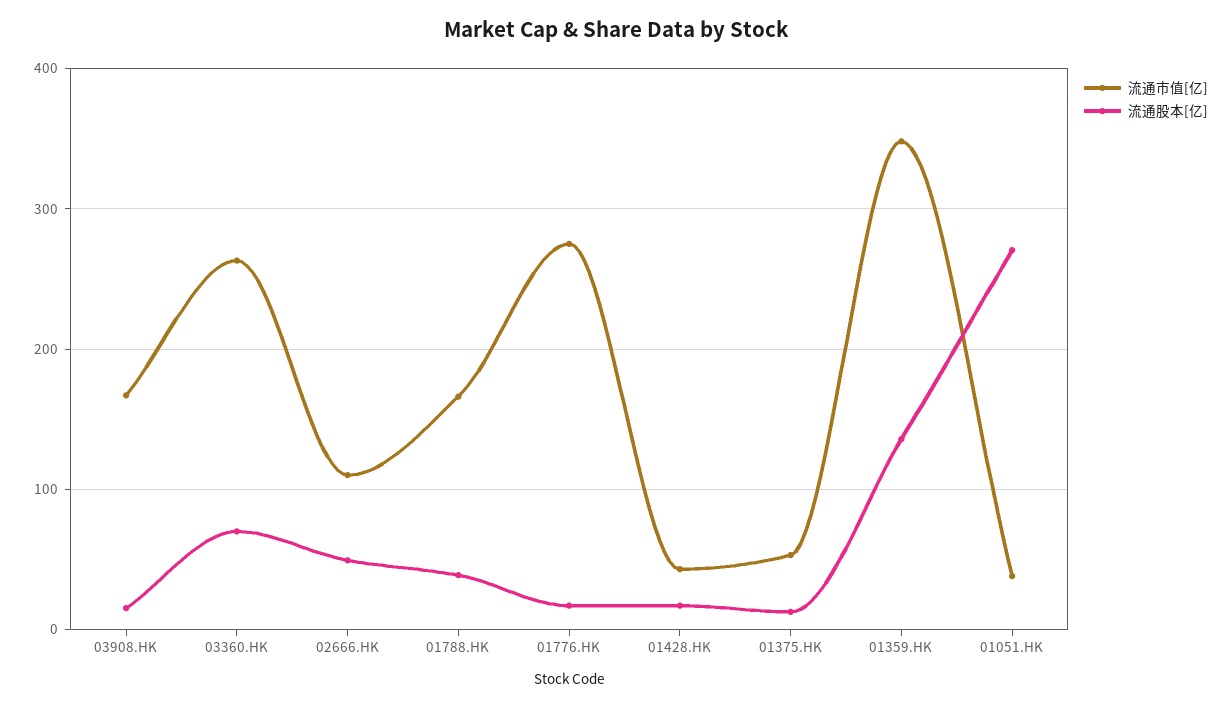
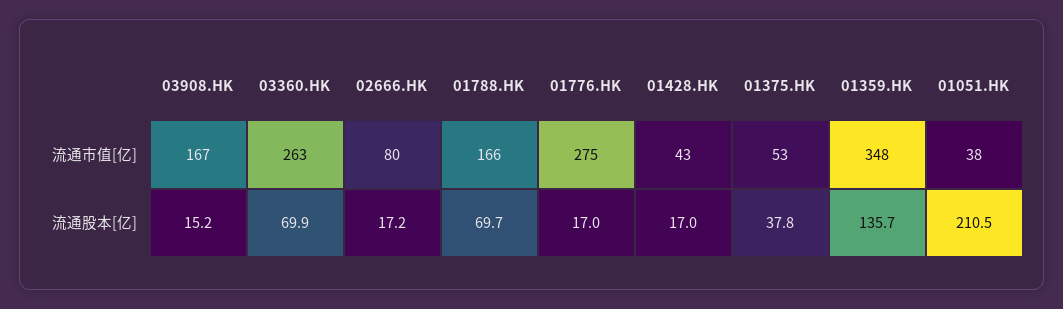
流通市值[亿], 02666.HK: 110 -> 80
流通股本[亿], 02666.HK: 50 -> 17.2
流通股本[亿], 01788.HK: 40 -> 69.7
流通股本[亿], 01375.HK: 10 -> 37.8
流通股本[亿], 01051.HK: 270 -> 210.5

